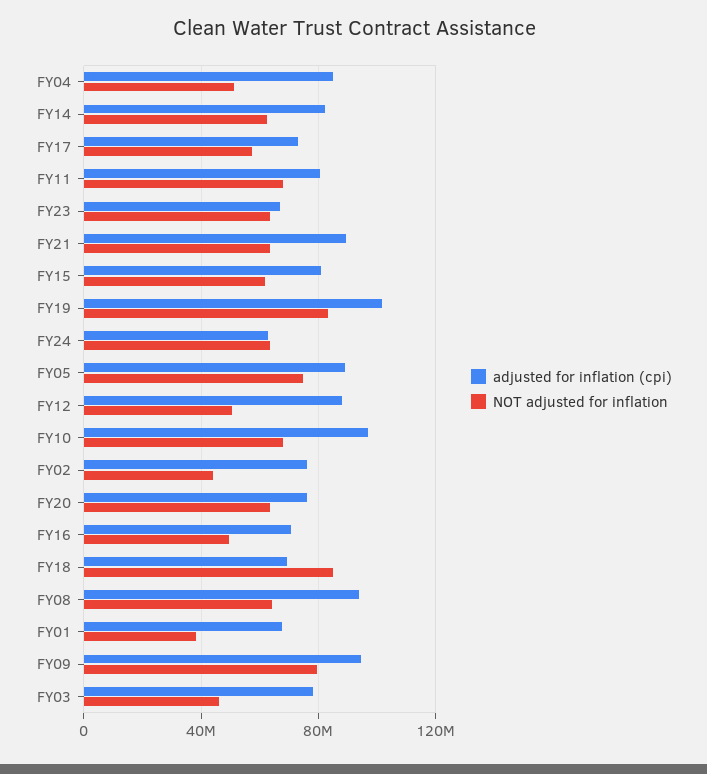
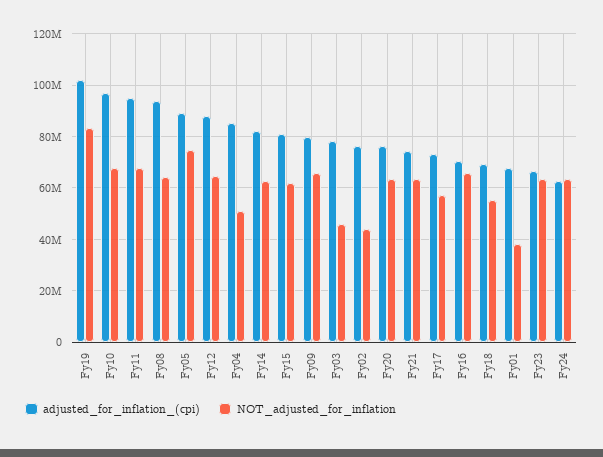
adjusted for inflation (cpi), FY11: 80000000 -> 95000000
adjusted for inflation (cpi), FY21: 90000000 -> 75000000
NOT adjusted for inflation, FY12: 50000000 -> 65000000
NOT adjusted for inflation, FY16: 50000000 -> 65000000
NOT adjusted for inflation, FY18: 85000000 -> 55000000
adjusted for inflation (cpi), FY09: 95000000 -> 80000000
NOT adjusted for inflation, FY09: 80000000 -> 65000000

